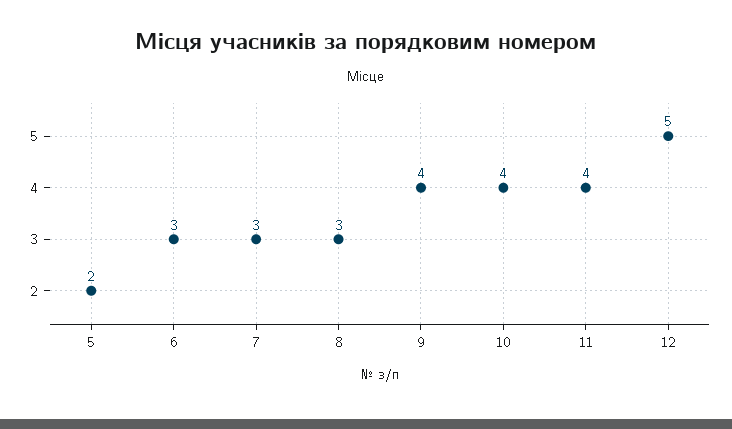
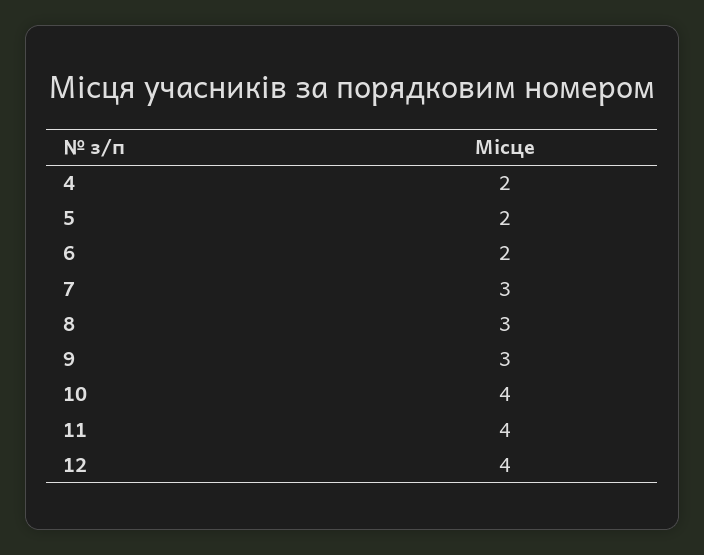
6: 3 -> 2
9: 4 -> 3
12: 5 -> 4
4: none -> 2

